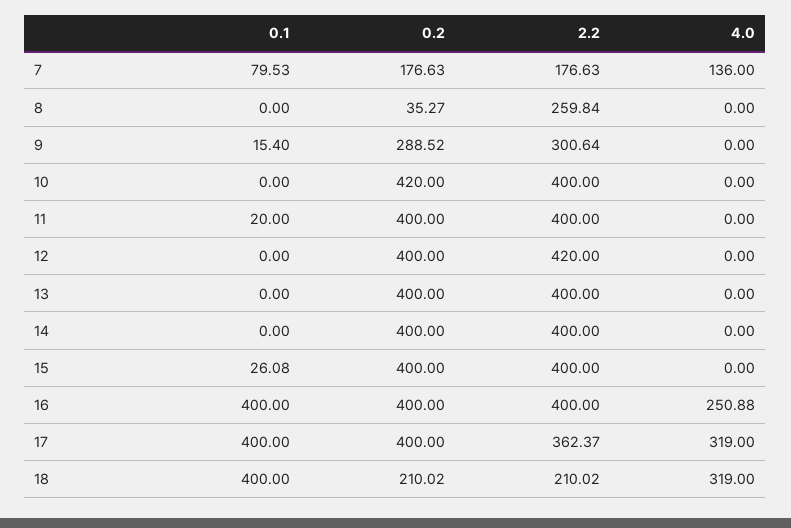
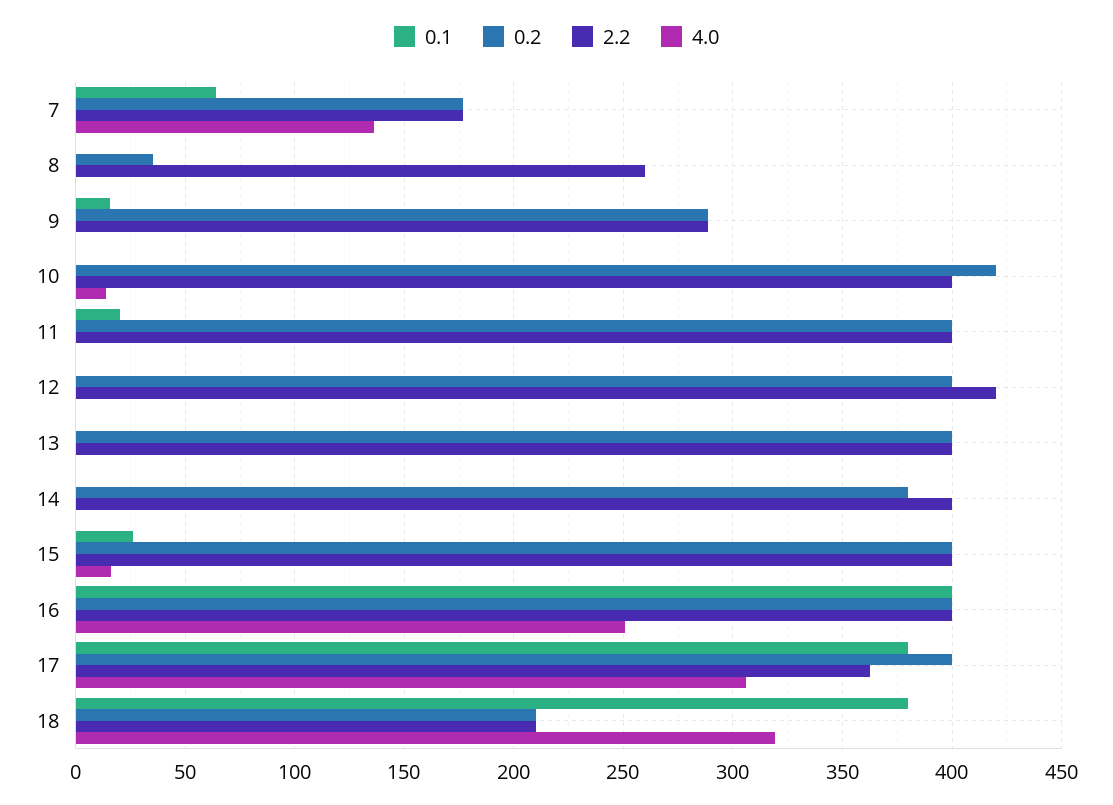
0.1, 7: 79.53 -> 65
2.2, 9: 300.64 -> 290
4.0, 10: 0 -> 15
0.2, 14: 400 -> 380
4.0, 15: 0 -> 15
0.1, 17: 400 -> 380
4.0, 17: 319 -> 305
0.1, 18: 400 -> 380

